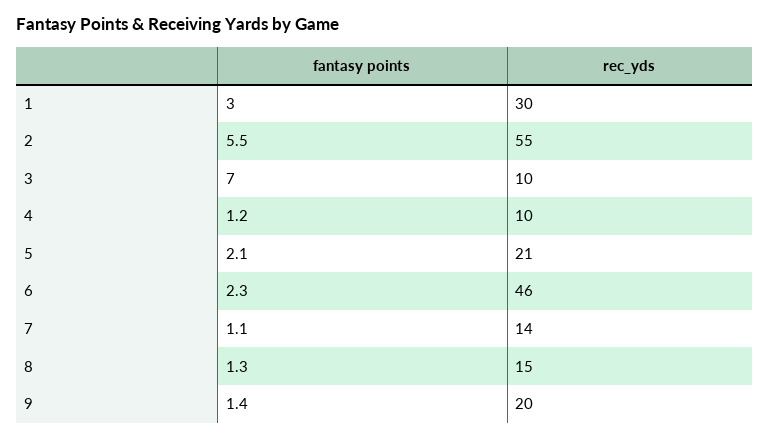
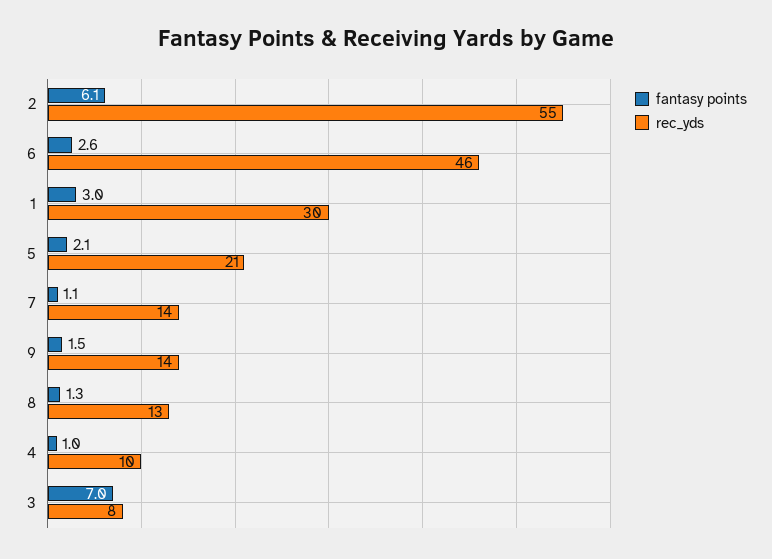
fantasy points, 2: 5.5 -> 6.1
rec_yds, 3: 10 -> 8
fantasy points, 4: 1.2 -> 1
fantasy points, 6: 2.3 -> 2.6
rec_yds, 8: 15 -> 13
fantasy points, 9: 1.4 -> 1.5
rec_yds, 9: 20 -> 14

